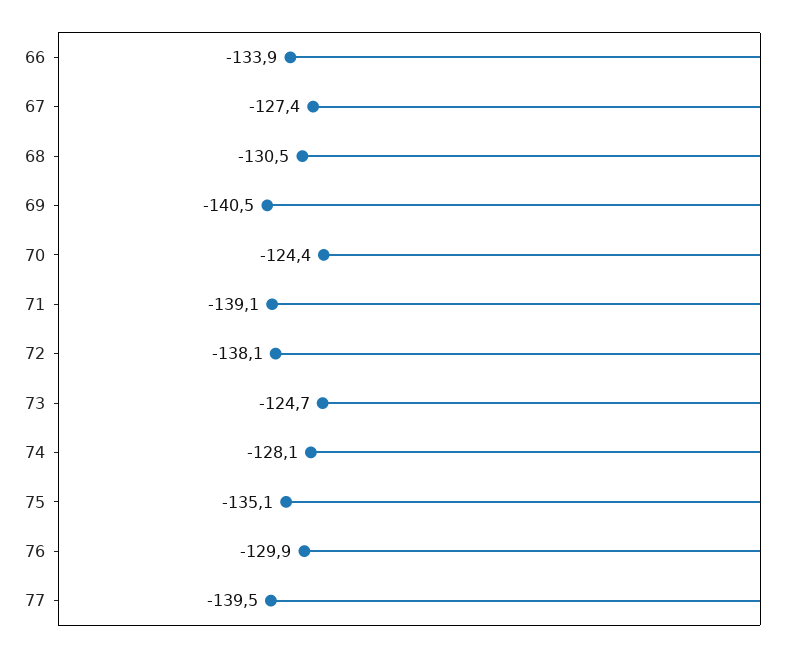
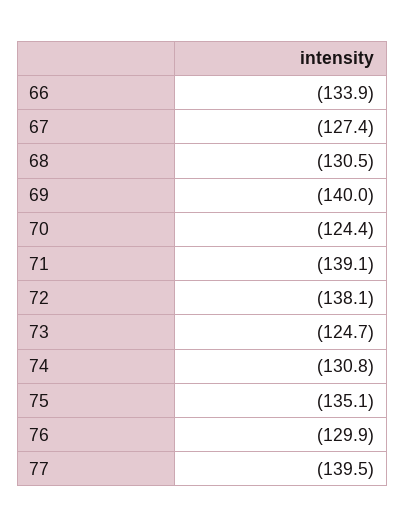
69: -140.5 -> -140
74: -128.1 -> -130.8

